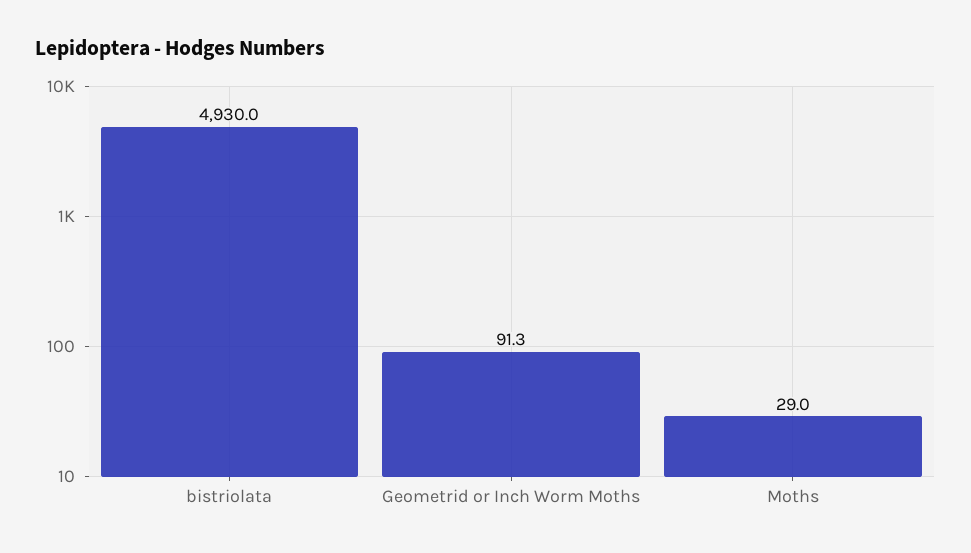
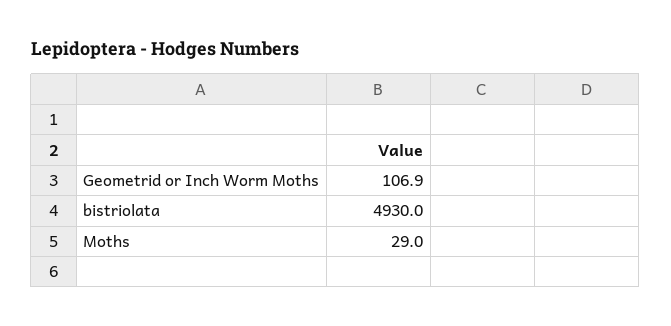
Geometrid or Inch Worm Moths: 91.3 -> 106.9

